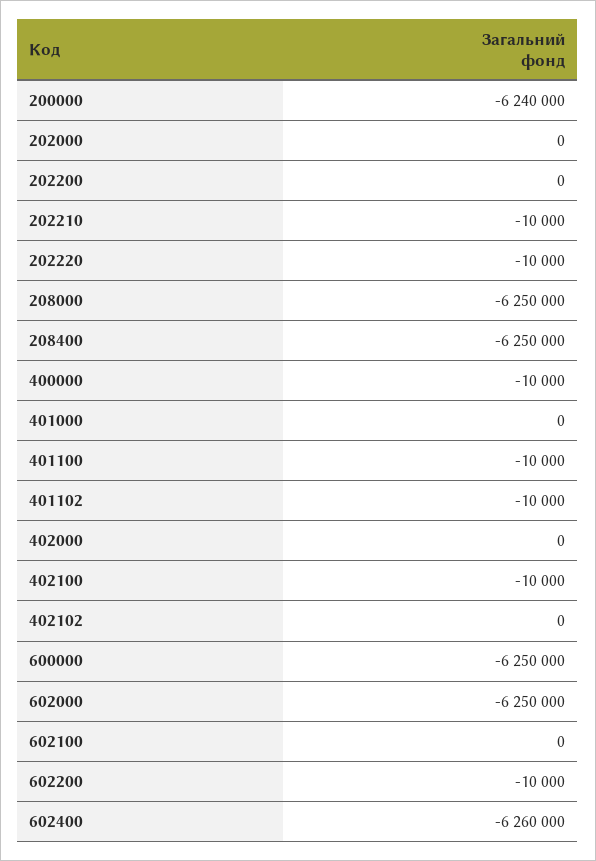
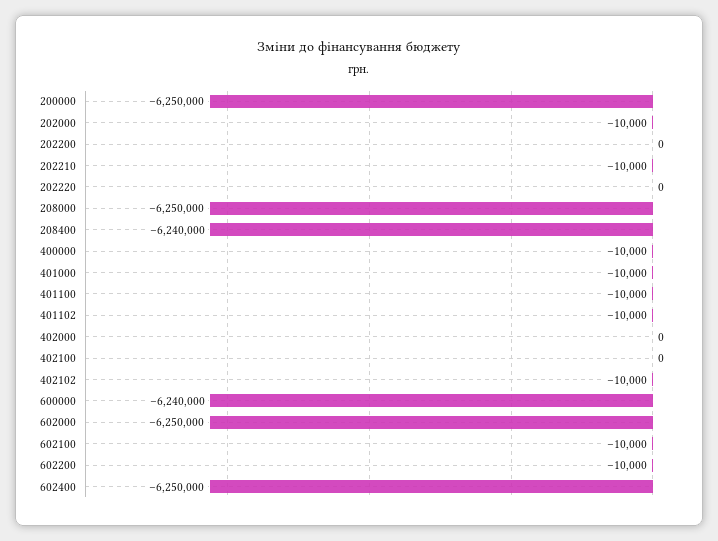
200000: -6240000 -> -6250000
202000: 0 -> -10000
202220: -10000 -> 0
208400: -6250000 -> -6240000
401000: 0 -> -10000
402100: -10000 -> 0
402102: 0 -> -10000
600000: -6250000 -> -6240000
602100: 0 -> -10000
602400: -6260000 -> -6250000

